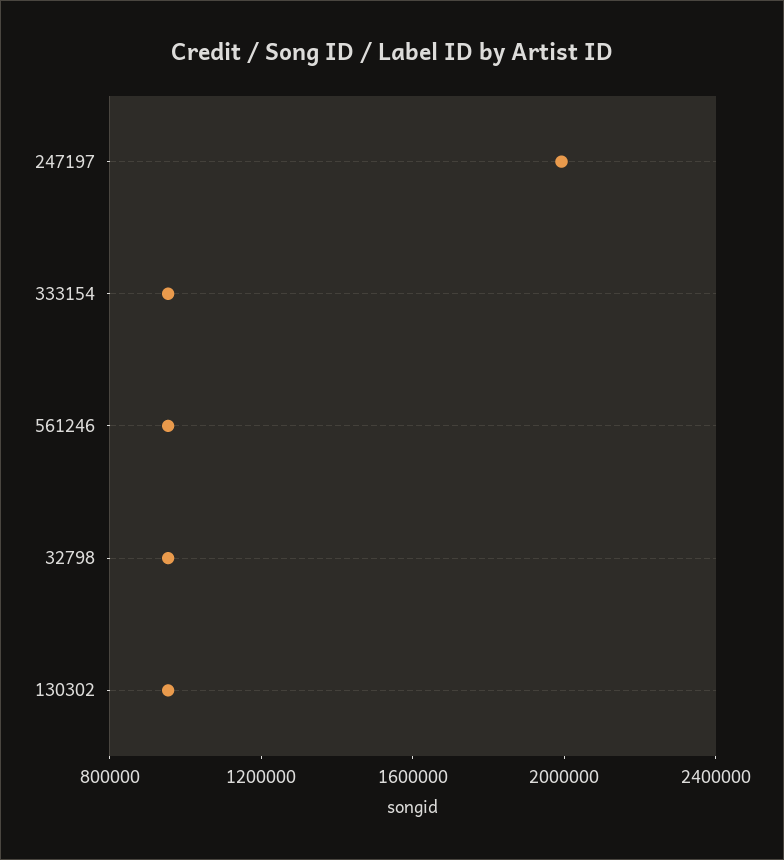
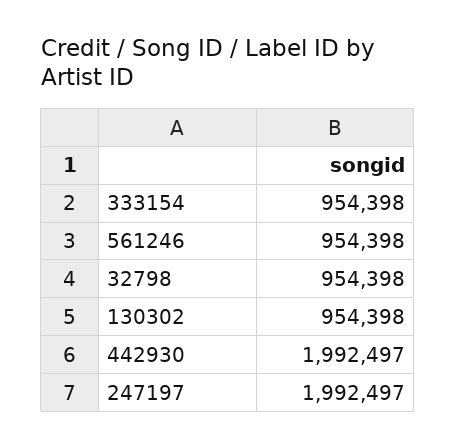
442930: none -> 1992497

